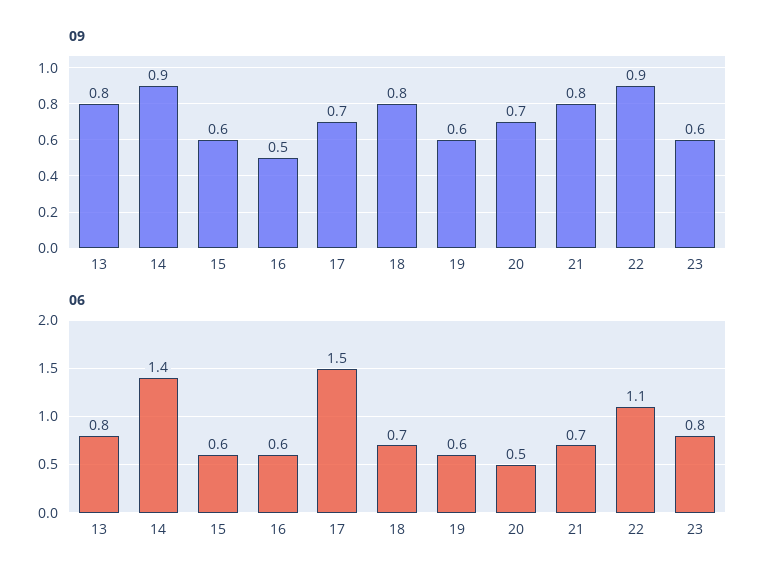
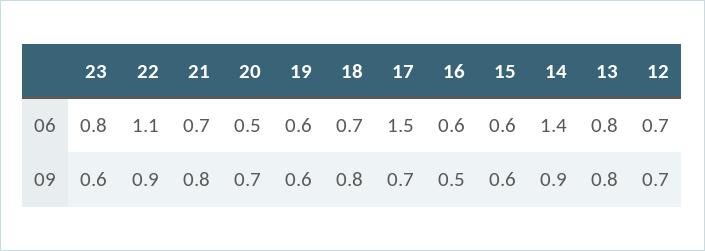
06, 12: none -> 0.7
09, 12: none -> 0.7

